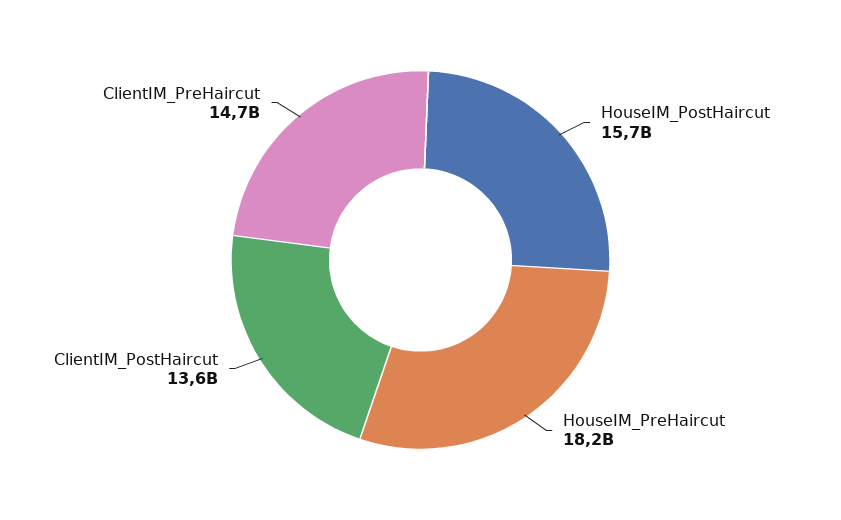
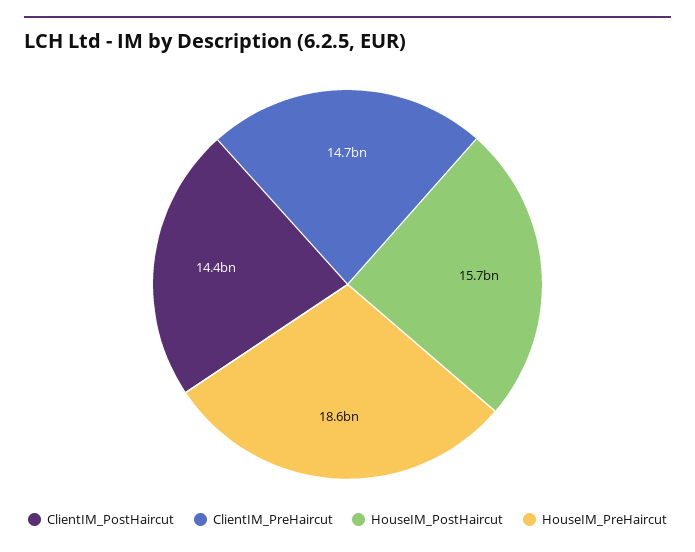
HouseIM_PreHaircut: 18200000000 -> 18600000000
ClientIM_PostHaircut: 13600000000 -> 14400000000

